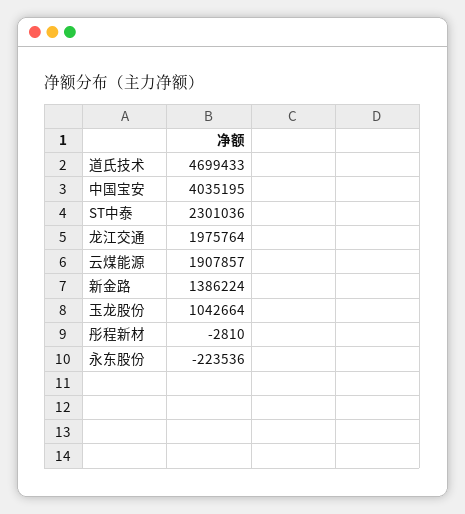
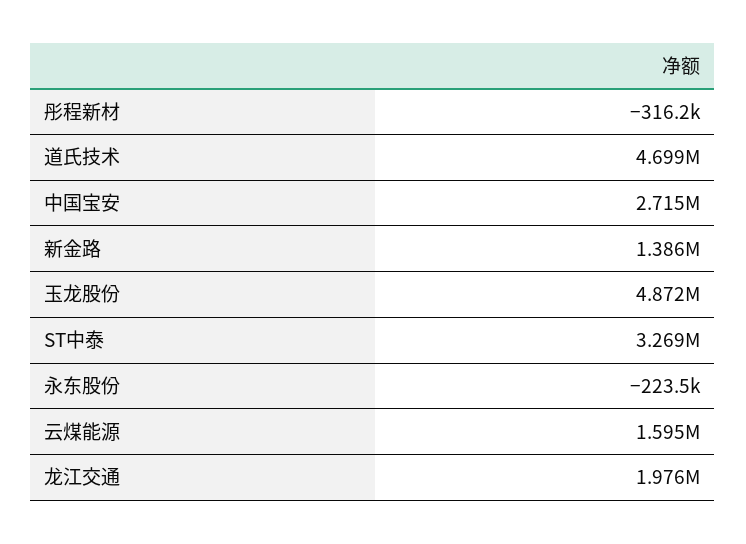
中国宝安: 4035195 -> 2715000
ST中泰: 2301036 -> 3269000
云煤能源: 1907857 -> 1595000
玉龙股份: 1042664 -> 4872000
彤程新材: -2810 -> -316200

